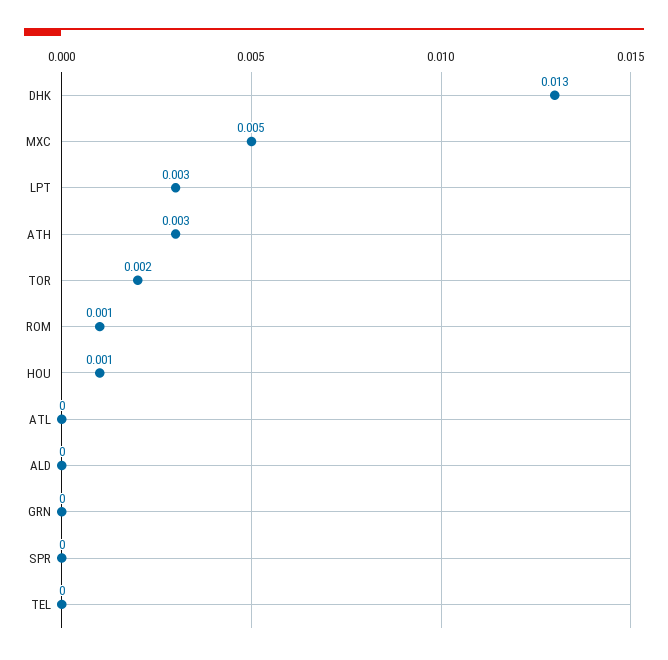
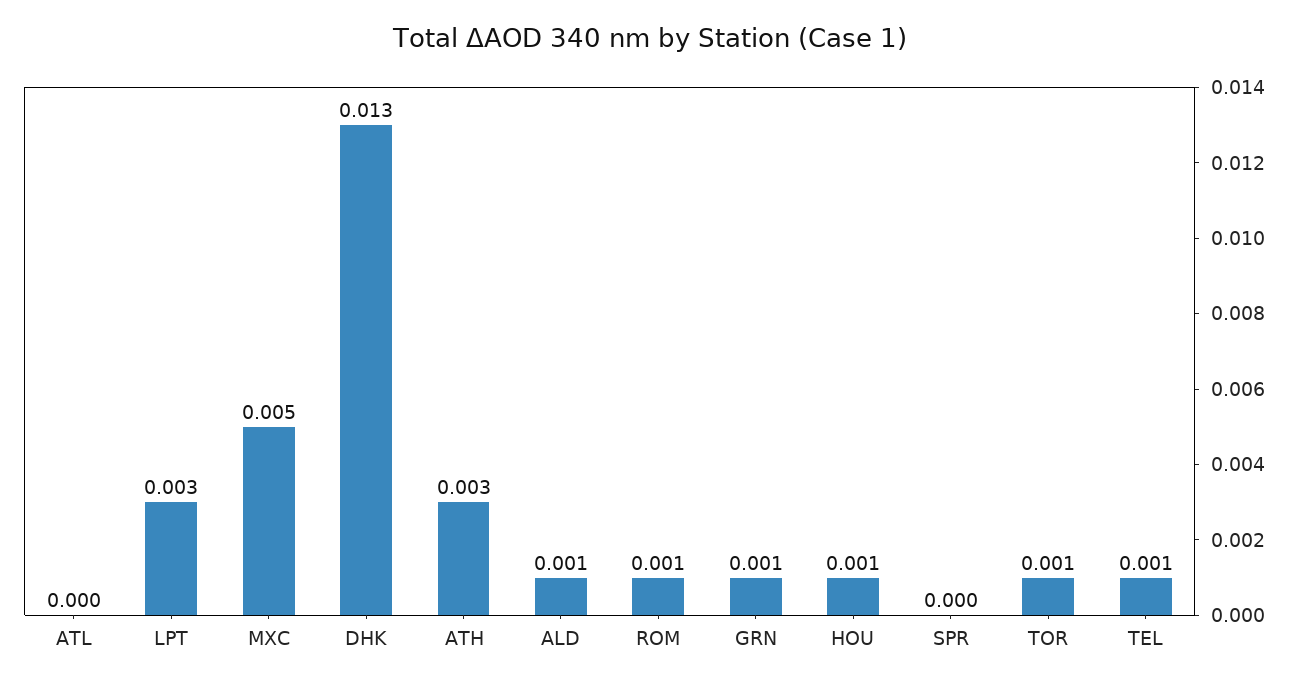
TOR: 0.002 -> 0.001
ALD: 0 -> 0.001
GRN: 0 -> 0.001
TEL: 0 -> 0.001

